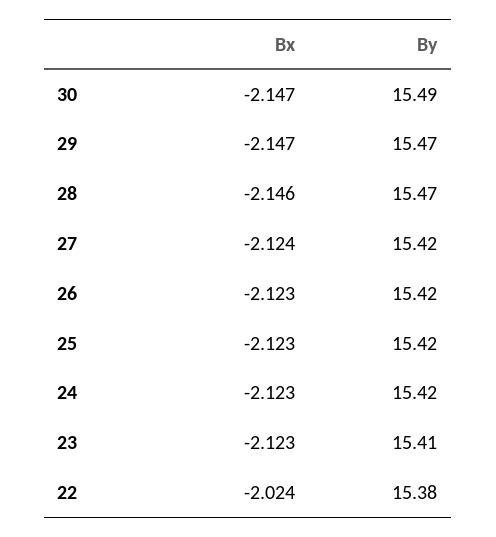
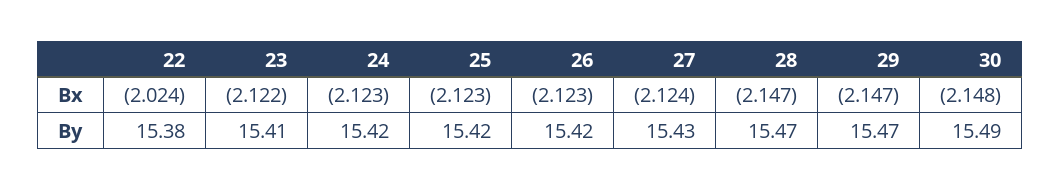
Bx, 30: -2.147 -> -2.148
Bx, 28: -2.146 -> -2.147
By, 27: 15.42 -> 15.43
Bx, 23: -2.123 -> -2.122

